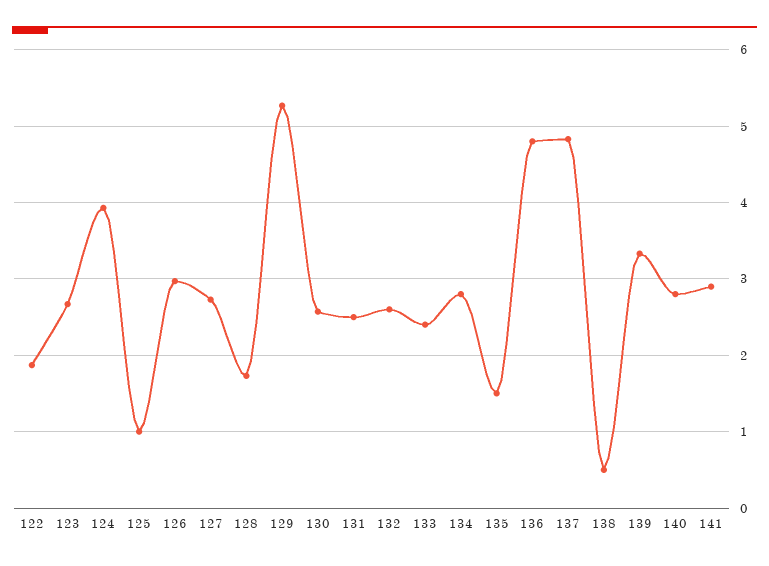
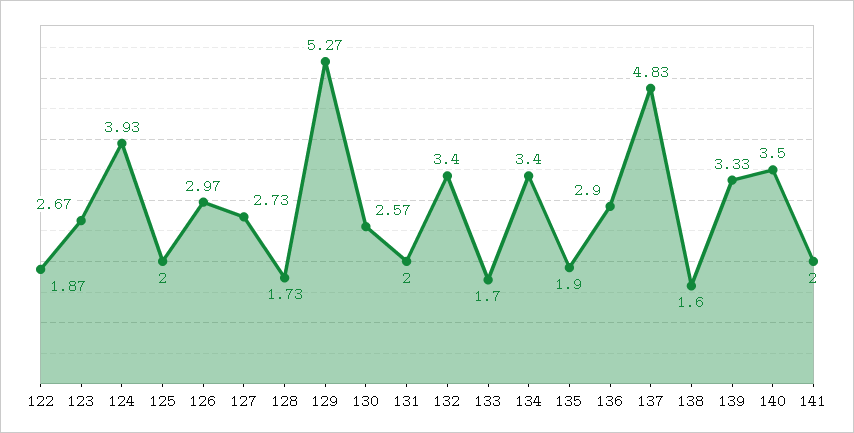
125: 1 -> 2
131: 2.5 -> 2
132: 2.6 -> 3.4
133: 2.4 -> 1.7
134: 2.8 -> 3.4
135: 1.5 -> 1.9
136: 4.8 -> 2.9
138: 0.5 -> 1.6
140: 2.8 -> 3.5
141: 2.9 -> 2

